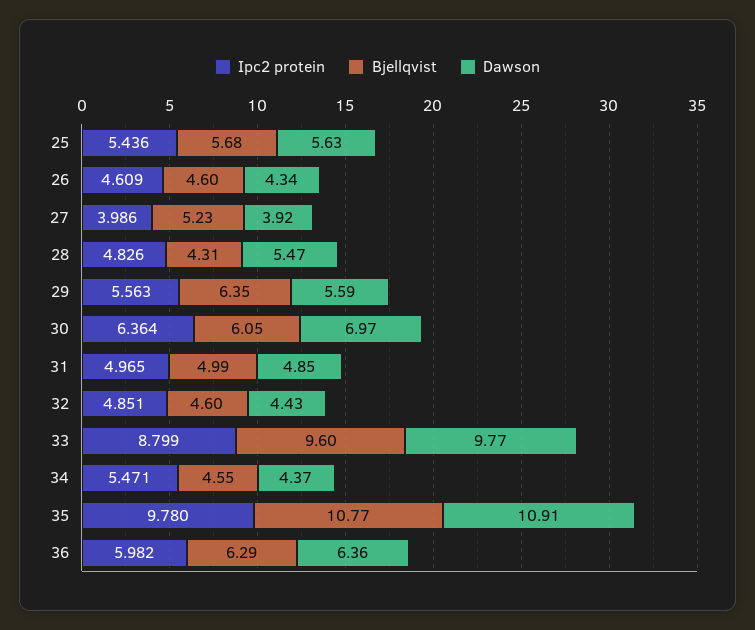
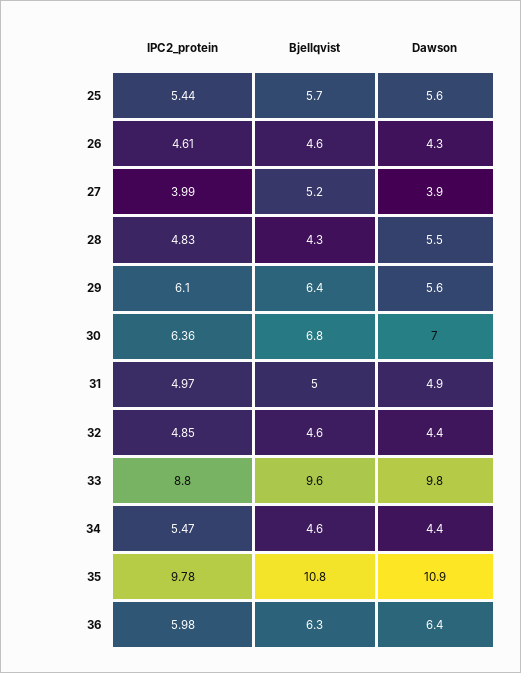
Ipc2 protein, 29: 5.563 -> 6.1
Bjellqvist, 30: 6.05 -> 6.8

